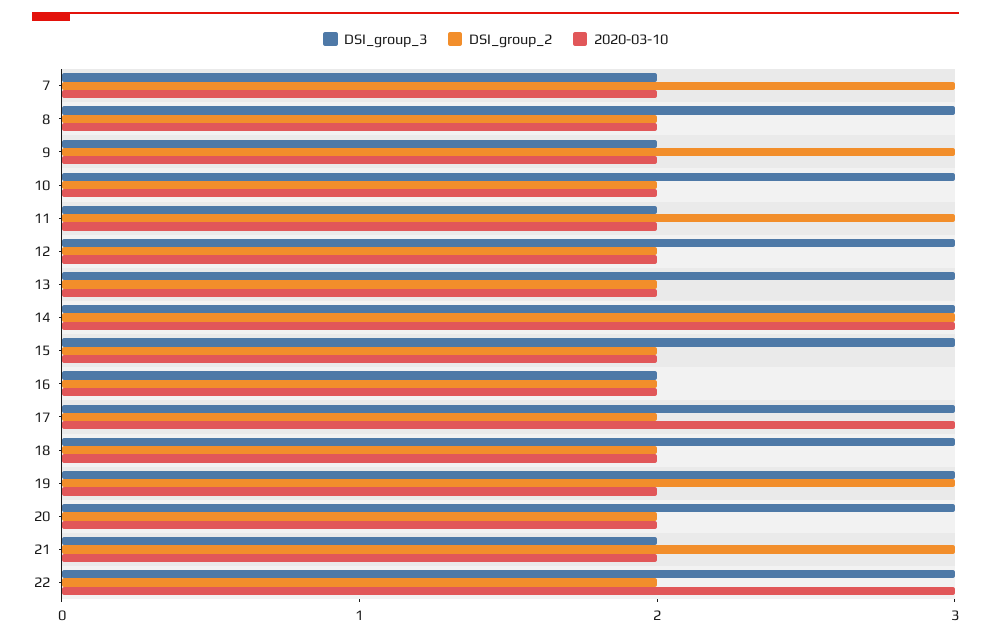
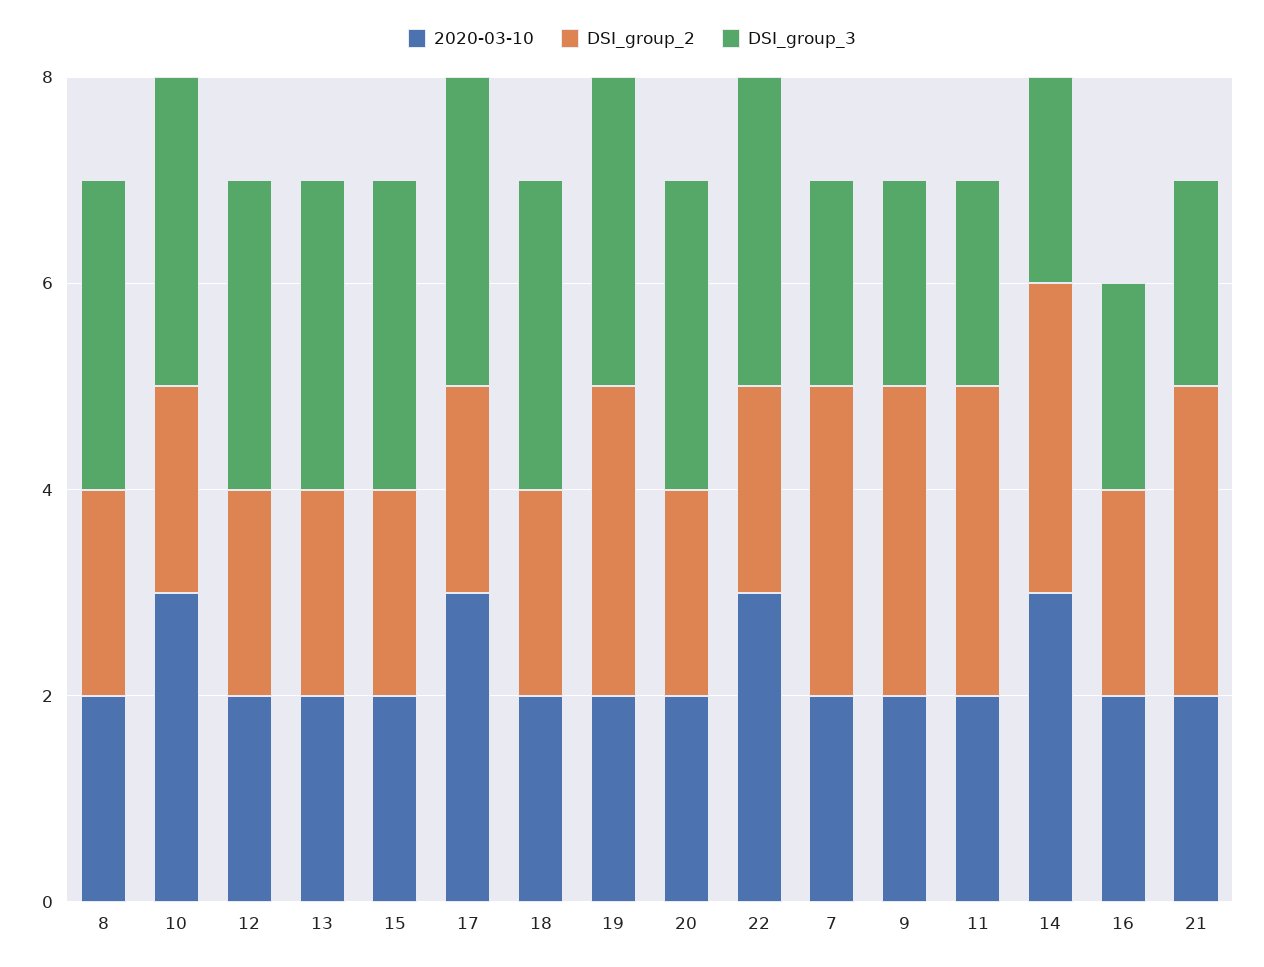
2020-03-10, 10: 2 -> 3
DSI_group_3, 14: 3 -> 2

